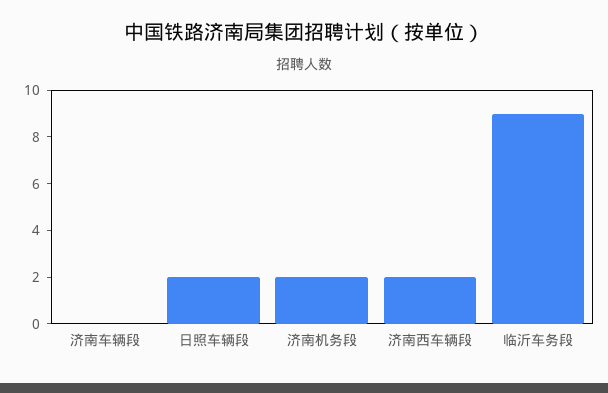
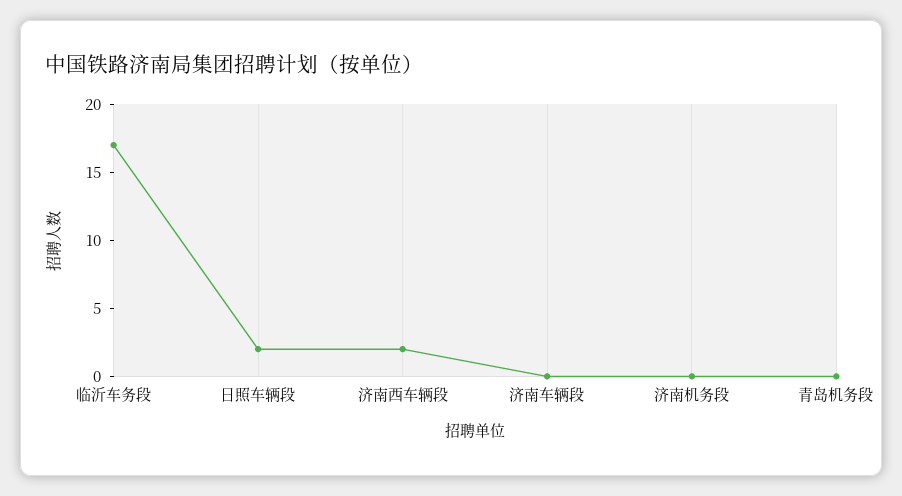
济南机务段: 2 -> 0
临沂车务段: 9 -> 17
青岛机务段: none -> 0

